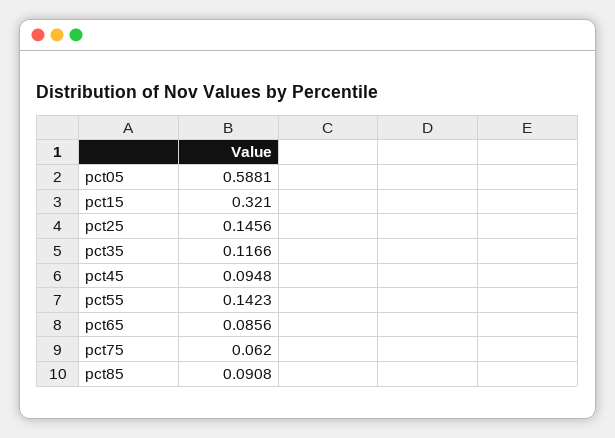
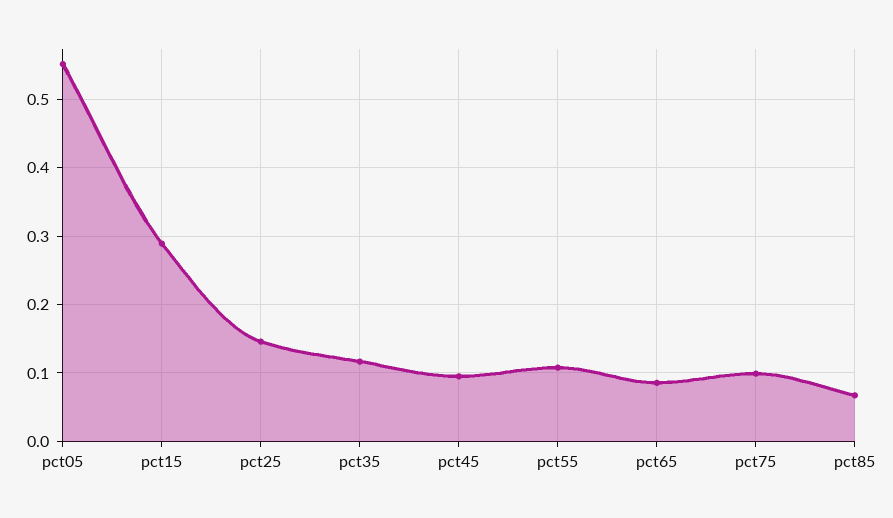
pct05: 0.5881 -> 0.55
pct15: 0.321 -> 0.29
pct55: 0.1423 -> 0.11
pct75: 0.062 -> 0.1
pct85: 0.0908 -> 0.07

